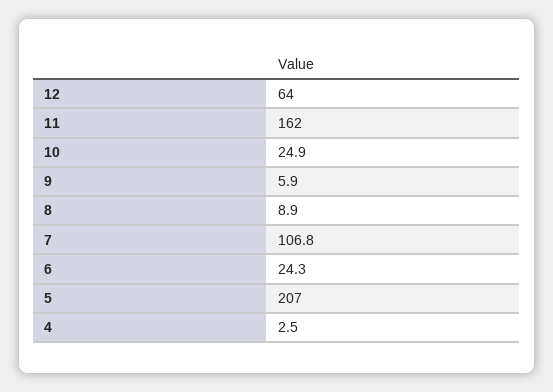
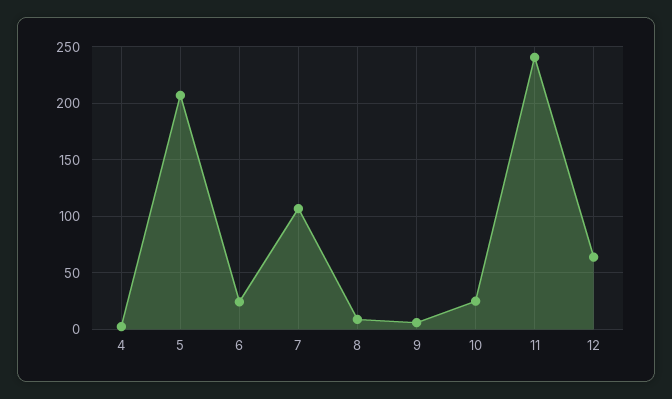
11: 162 -> 240

